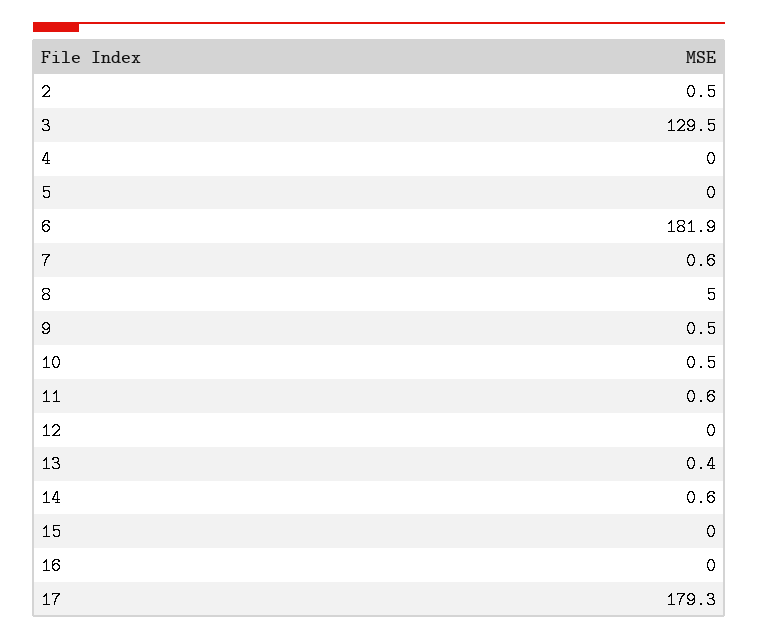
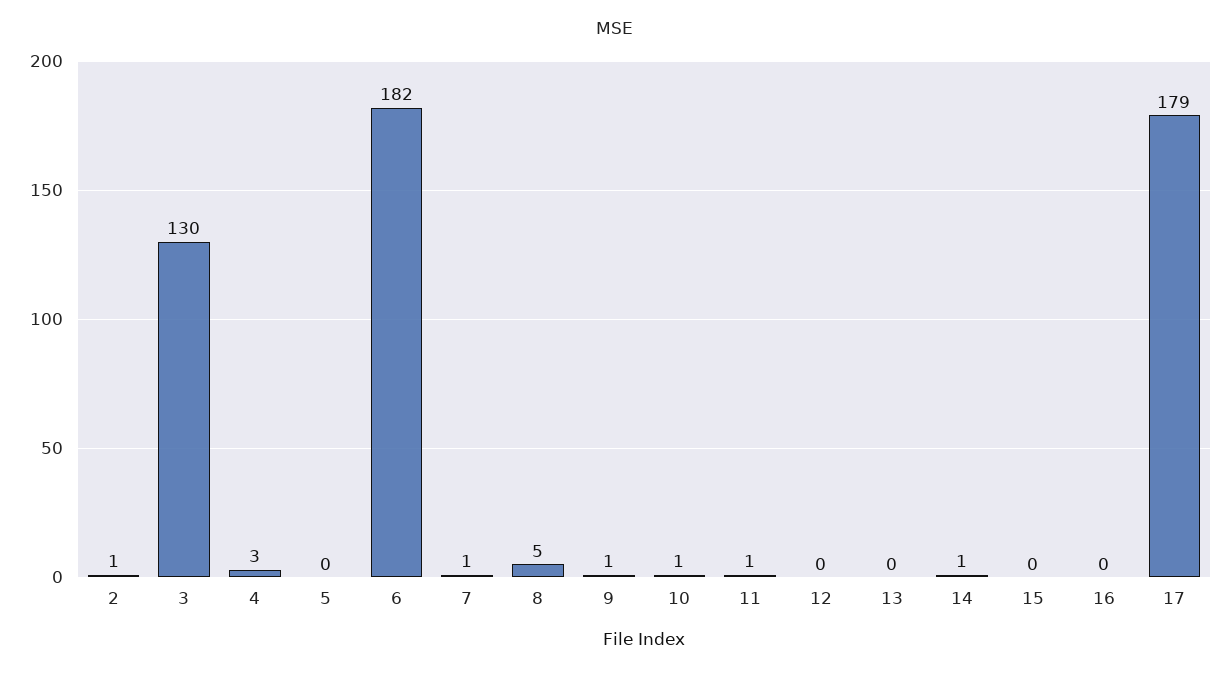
4: 0 -> 3

